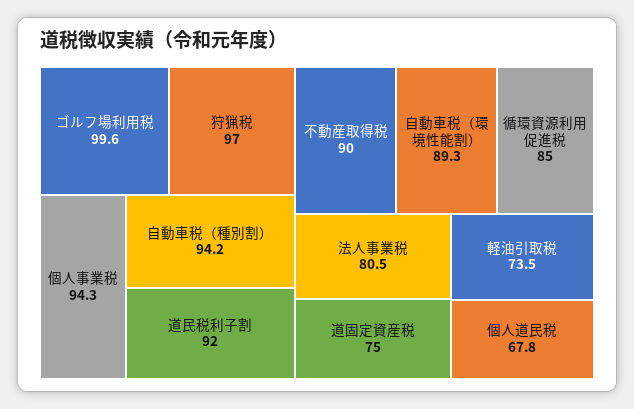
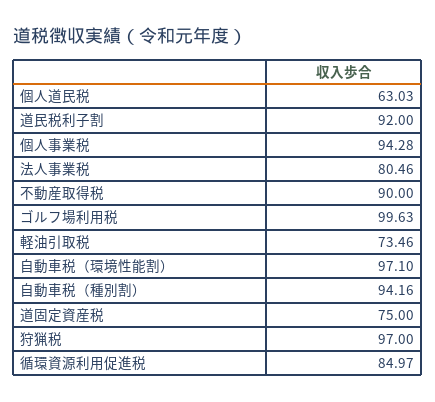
自動車税（環境性能割）: 89.3 -> 97.1
個人道民税: 67.8 -> 63.03

